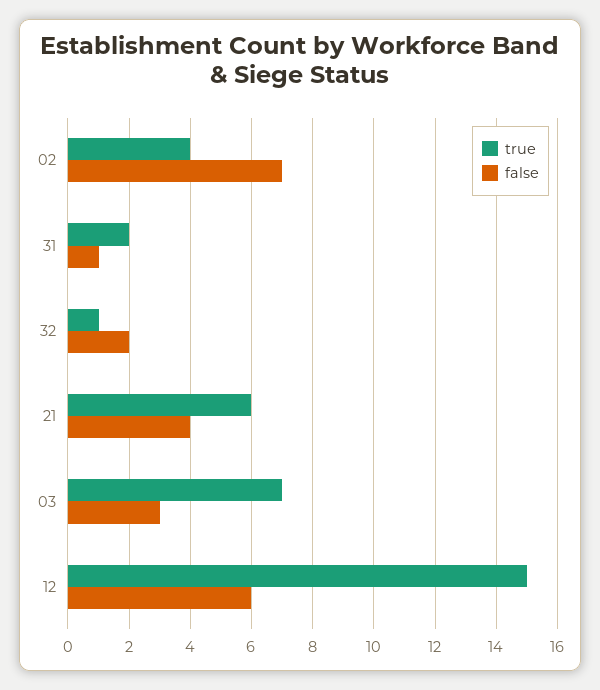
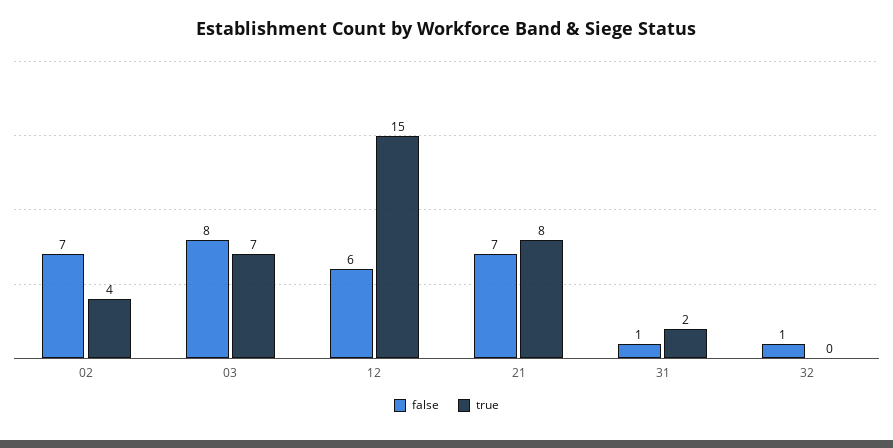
true, 32: 1 -> 0
false, 32: 2 -> 1
true, 21: 6 -> 8
false, 21: 4 -> 7
false, 03: 3 -> 8

